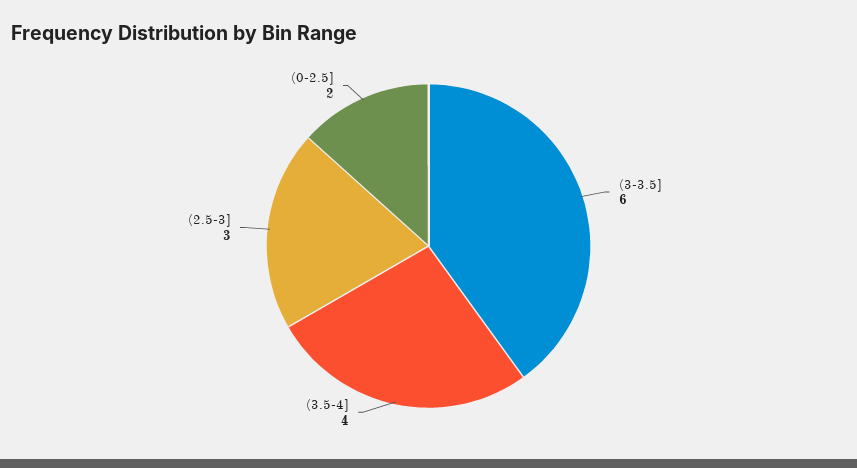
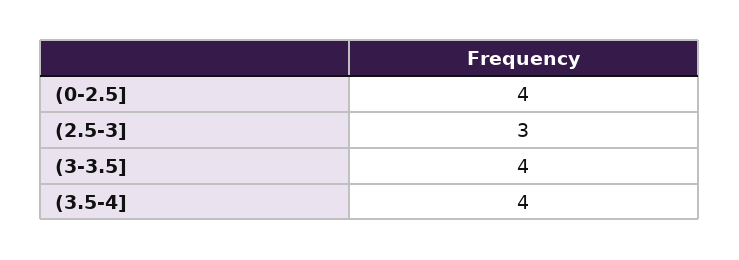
(3-3.5]: 6 -> 4
(0-2.5]: 2 -> 4

